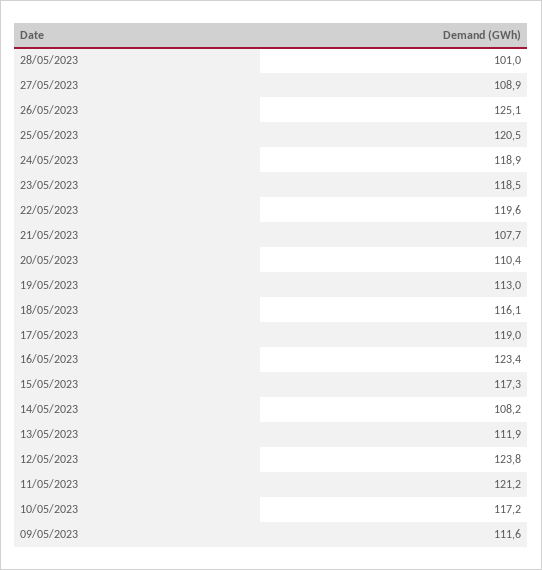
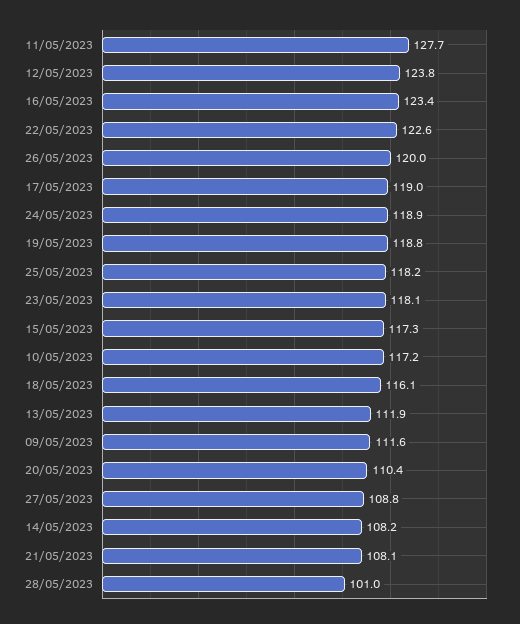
27/05/2023: 108.9 -> 108.8
26/05/2023: 125.1 -> 120
25/05/2023: 120.5 -> 118.2
23/05/2023: 118.5 -> 118.1
22/05/2023: 119.6 -> 122.6
21/05/2023: 107.7 -> 108.1
19/05/2023: 113 -> 118.8
11/05/2023: 121.2 -> 127.7

